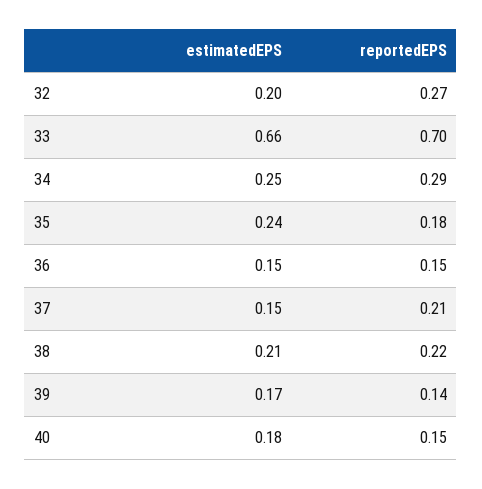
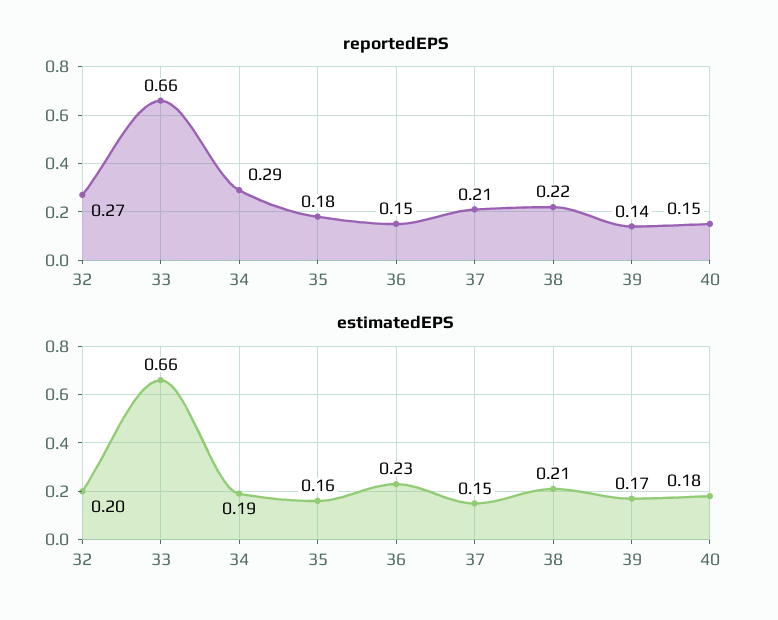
reportedEPS, 33: 0.7 -> 0.66
estimatedEPS, 34: 0.25 -> 0.19
estimatedEPS, 35: 0.24 -> 0.16
estimatedEPS, 36: 0.15 -> 0.23

